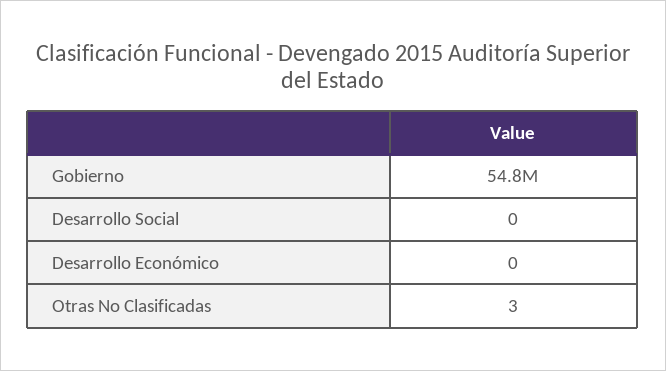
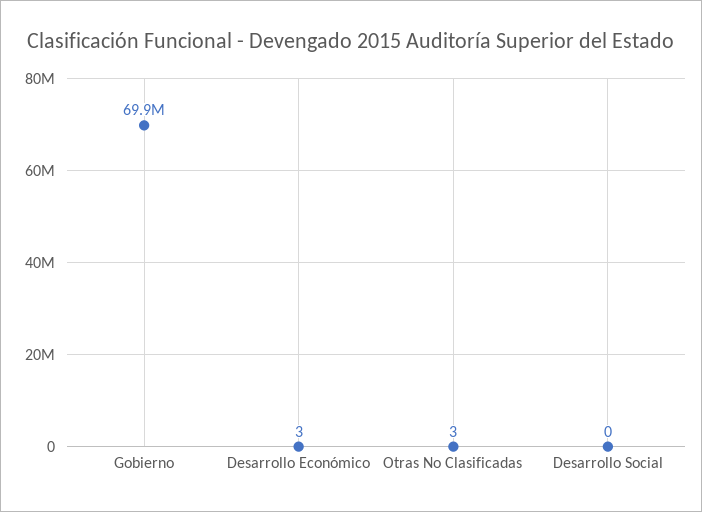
Gobierno: 54800000 -> 69900000
Desarrollo Económico: 0 -> 3

